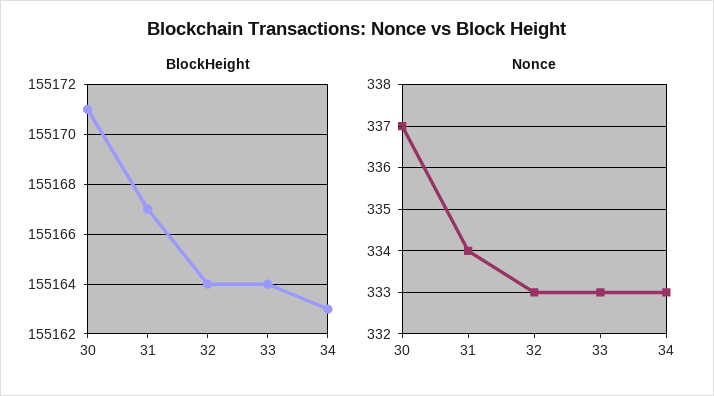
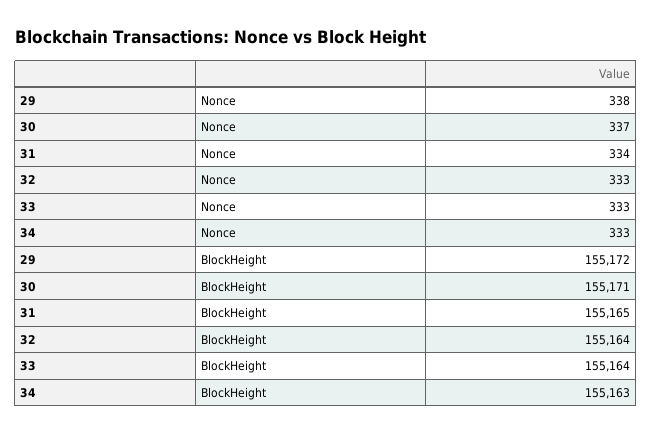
BlockHeight, 31: 155167 -> 155165
Nonce, 29: none -> 338
BlockHeight, 29: none -> 155172

